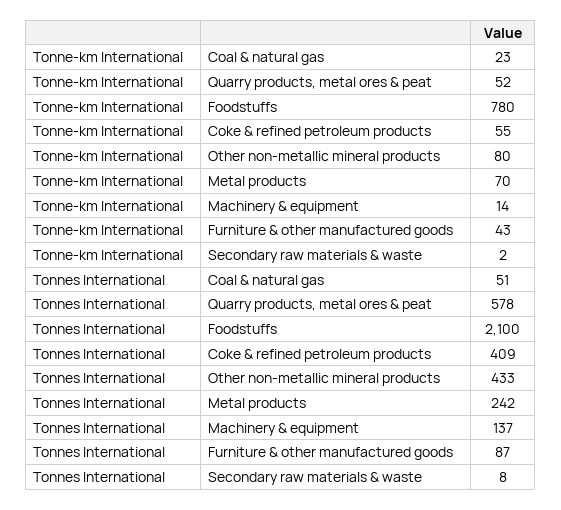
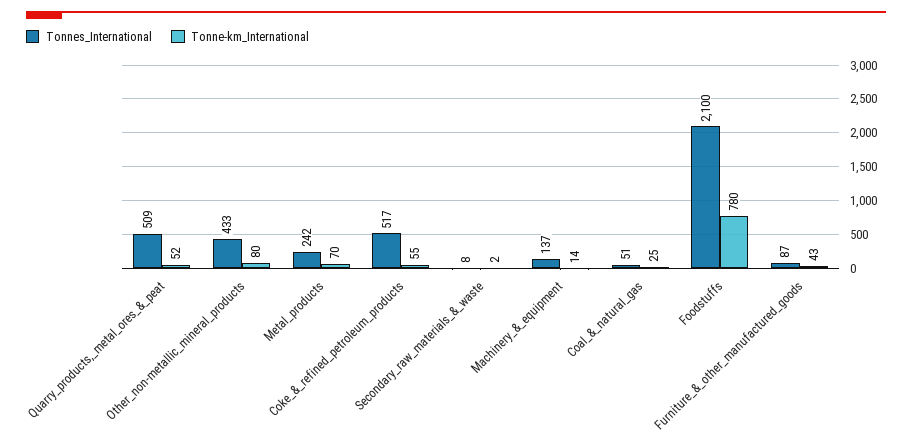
Tonne-km International, Coal & natural gas: 23 -> 25
Tonnes International, Quarry products, metal ores & peat: 578 -> 509
Tonnes International, Coke & refined petroleum products: 409 -> 517

